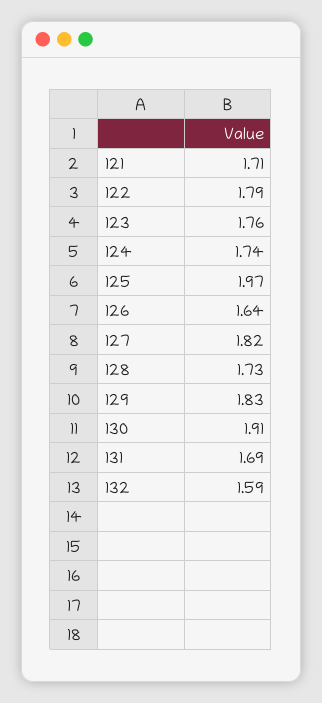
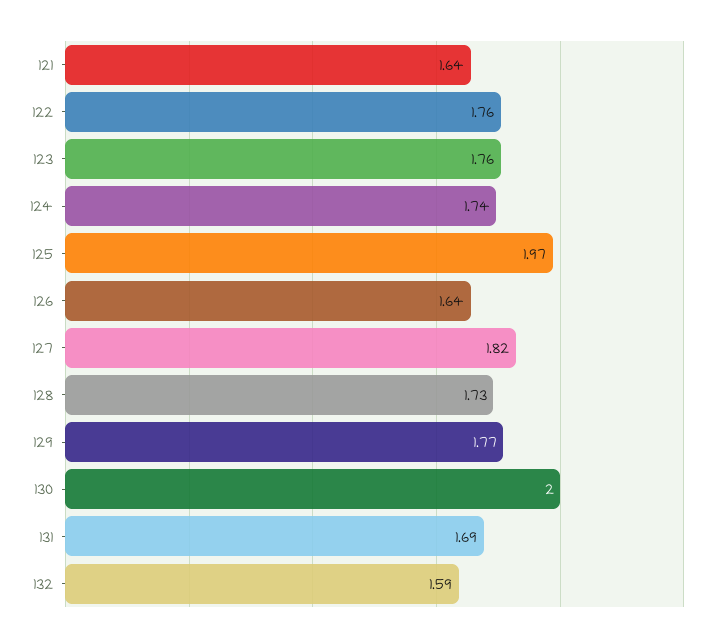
121: 1.71 -> 1.64
122: 1.79 -> 1.76
129: 1.83 -> 1.77
130: 1.91 -> 2

